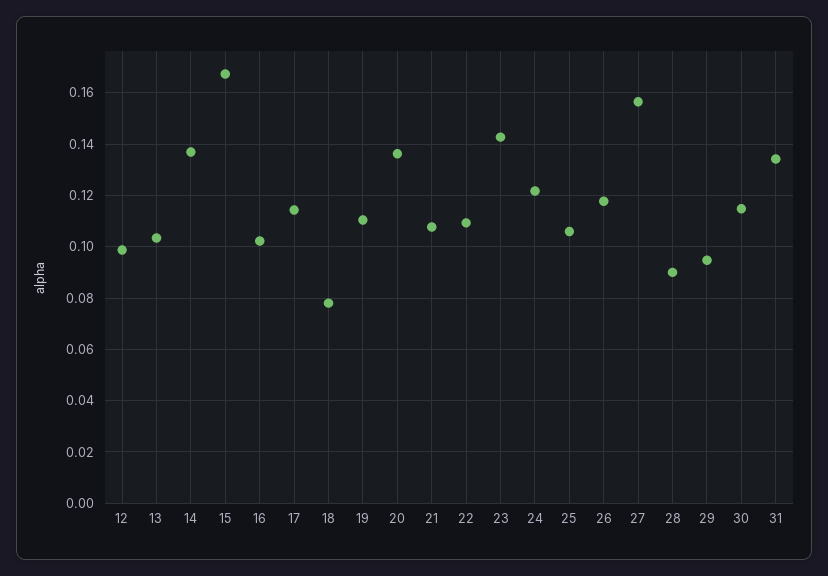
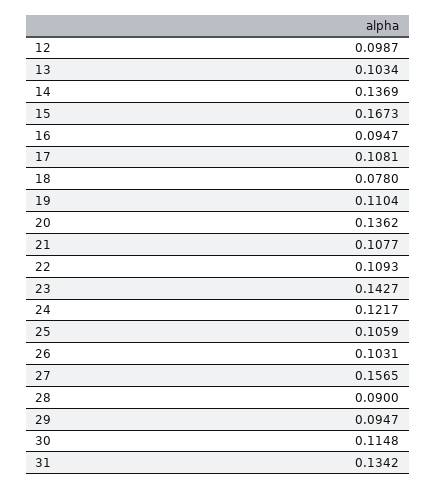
16: 0.1025 -> 0.0947
17: 0.115 -> 0.1081
26: 0.1175 -> 0.1031

